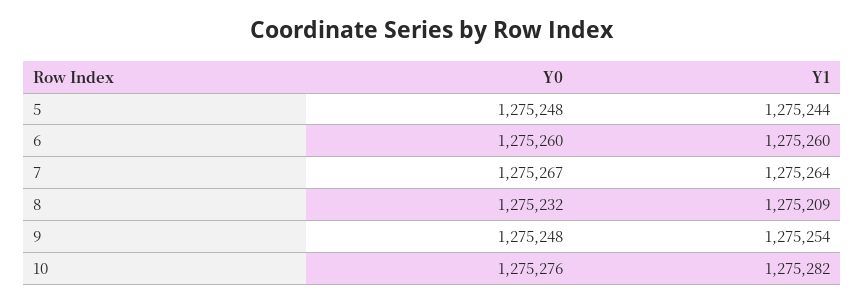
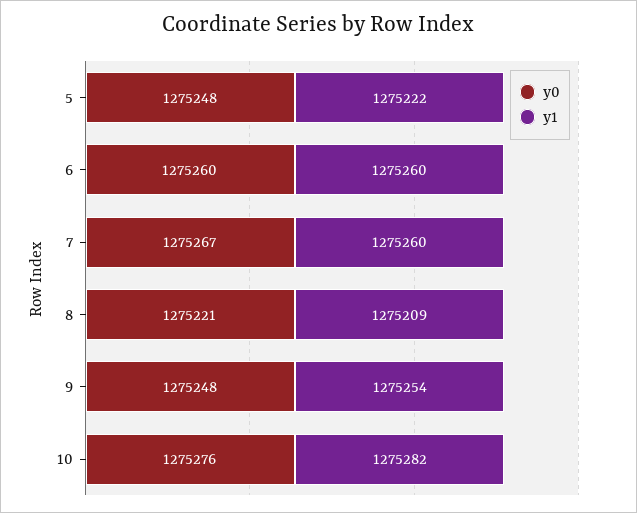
Y1, 5: 1275244 -> 1275222
Y1, 7: 1275264 -> 1275260
Y0, 8: 1275232 -> 1275221

